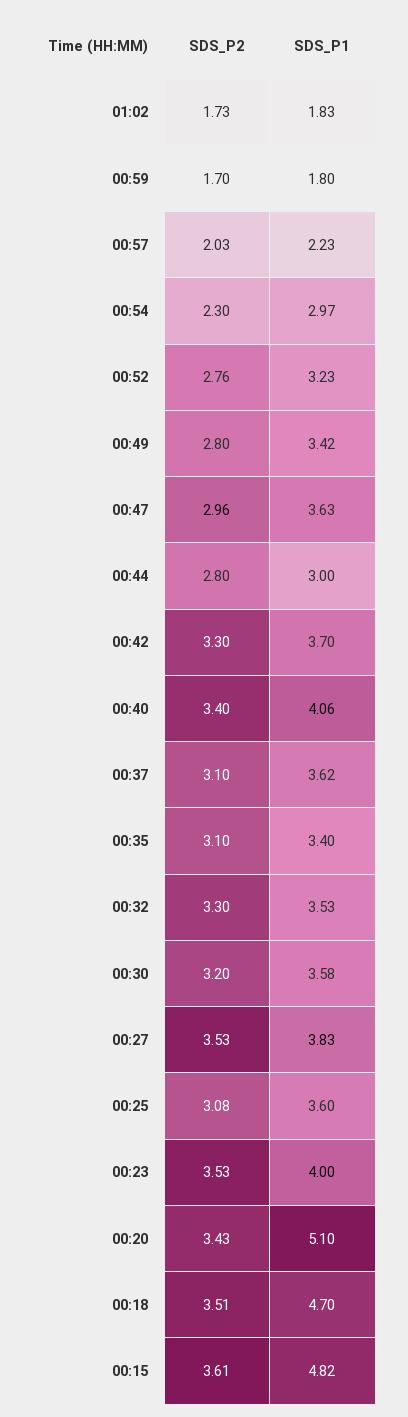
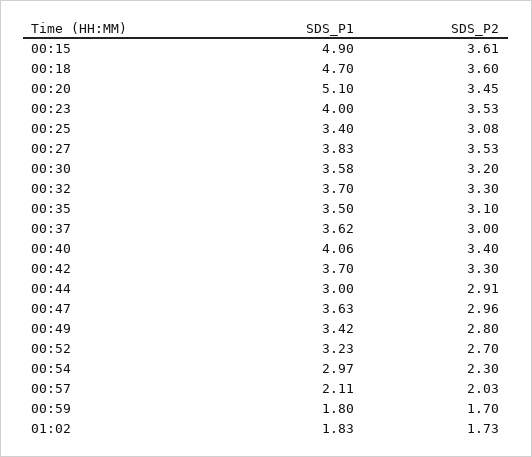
SDS_P1, 00:57: 2.23 -> 2.11
SDS_P2, 00:52: 2.76 -> 2.7
SDS_P2, 00:44: 2.8 -> 2.91
SDS_P2, 00:37: 3.1 -> 3
SDS_P1, 00:35: 3.4 -> 3.5
SDS_P1, 00:32: 3.53 -> 3.7
SDS_P1, 00:25: 3.6 -> 3.4
SDS_P2, 00:20: 3.43 -> 3.45
SDS_P2, 00:18: 3.51 -> 3.6
SDS_P1, 00:15: 4.82 -> 4.9

